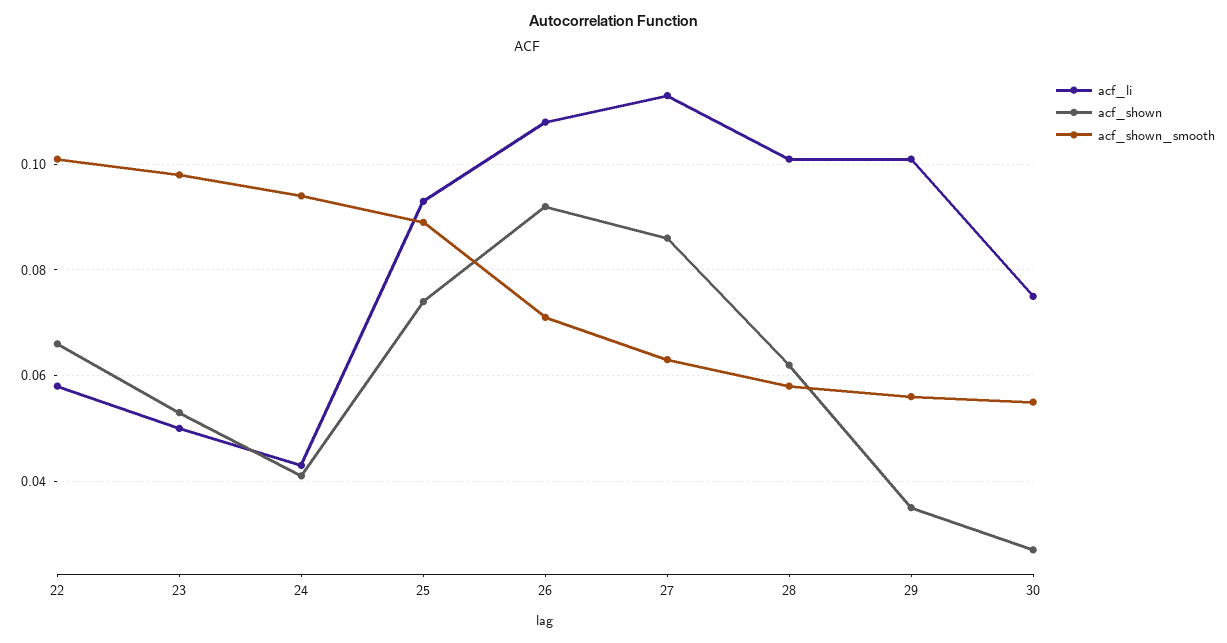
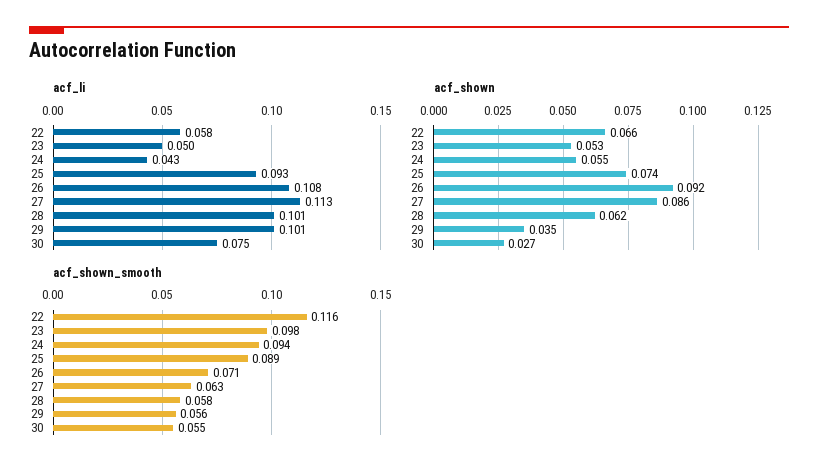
acf_shown_smooth, 22: 0.1 -> 0.116
acf_shown, 24: 0.04 -> 0.055

